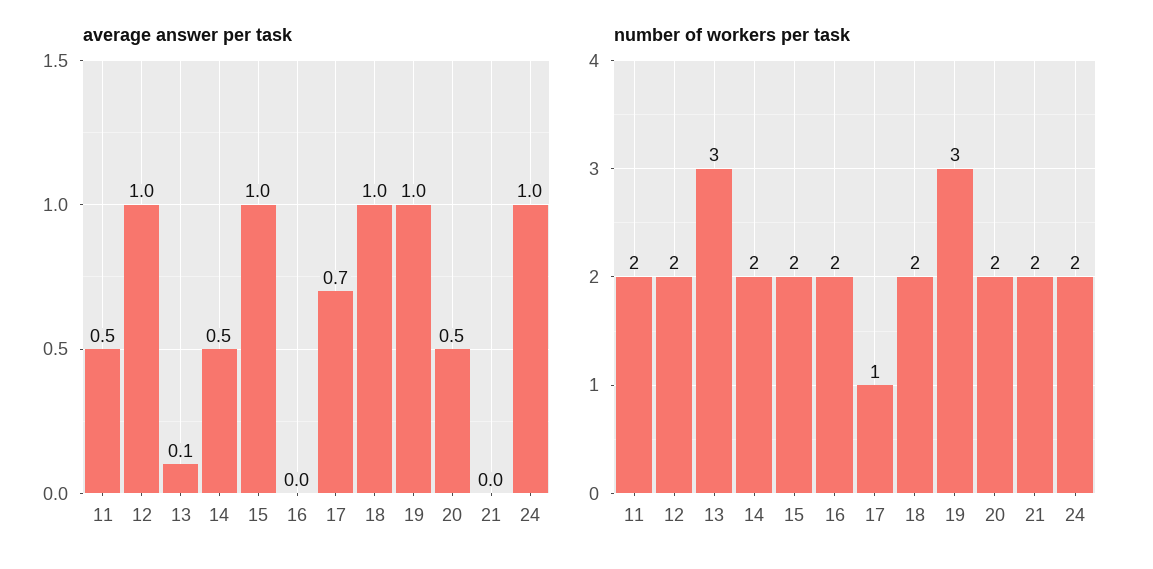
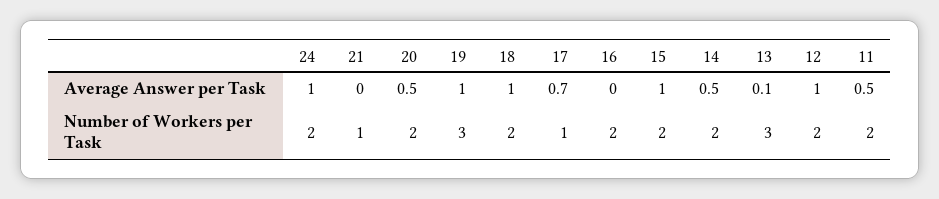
number of workers per task, 21: 2 -> 1

